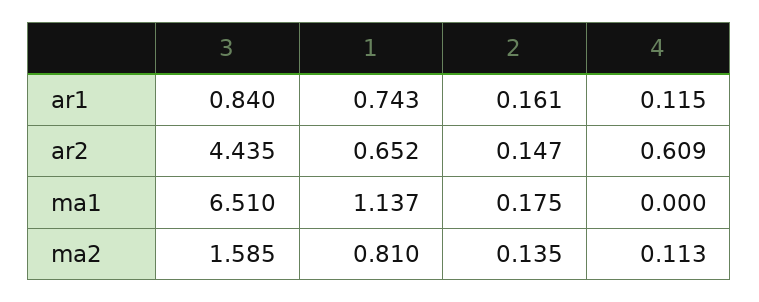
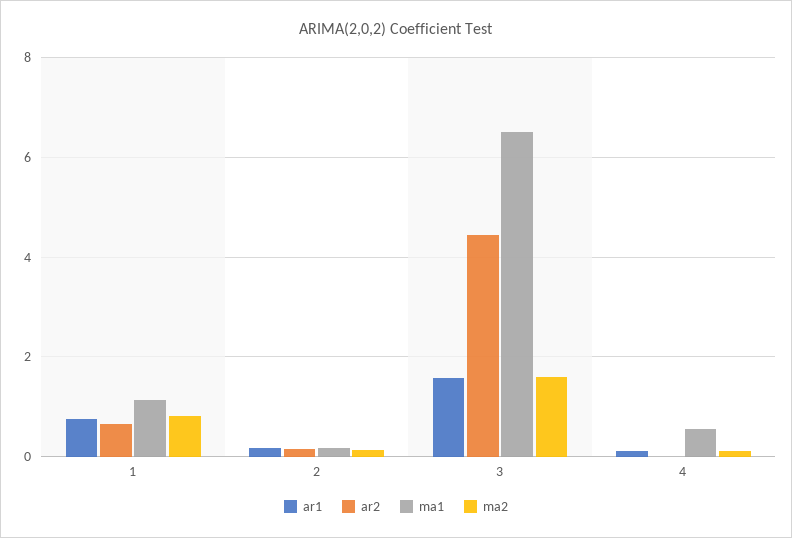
ar1, 3: 0.84 -> 1.6
ar2, 4: 0.609 -> 0
ma1, 4: 0 -> 0.6

